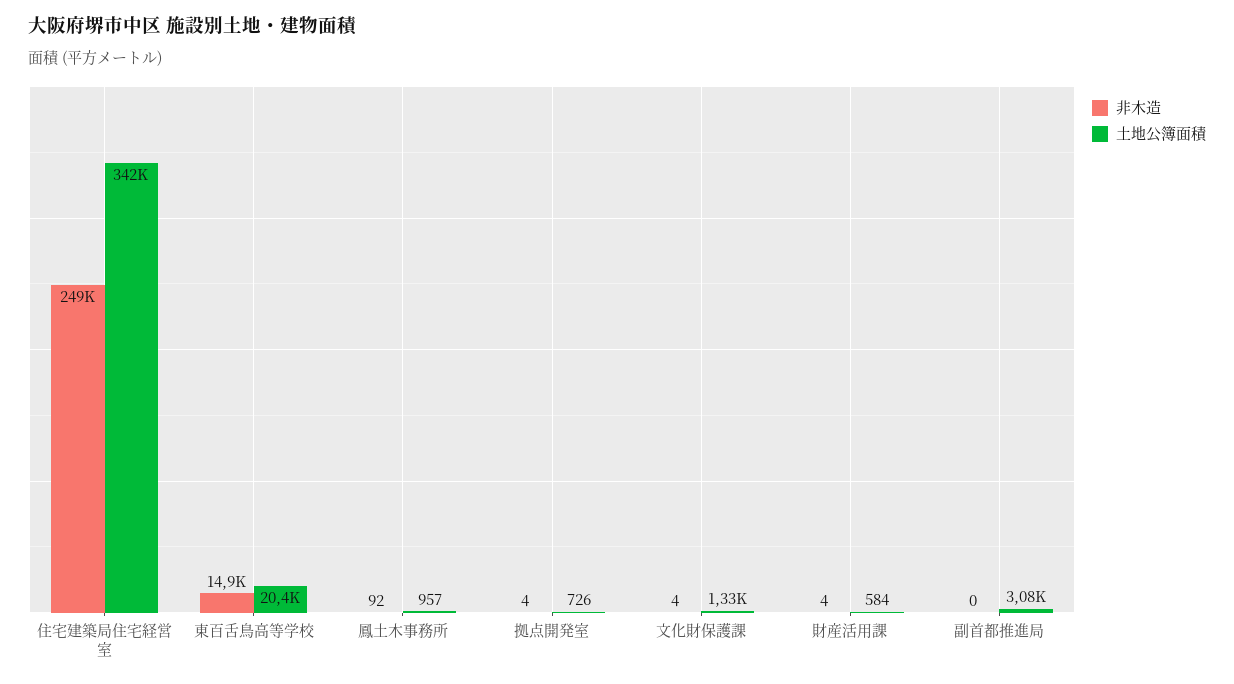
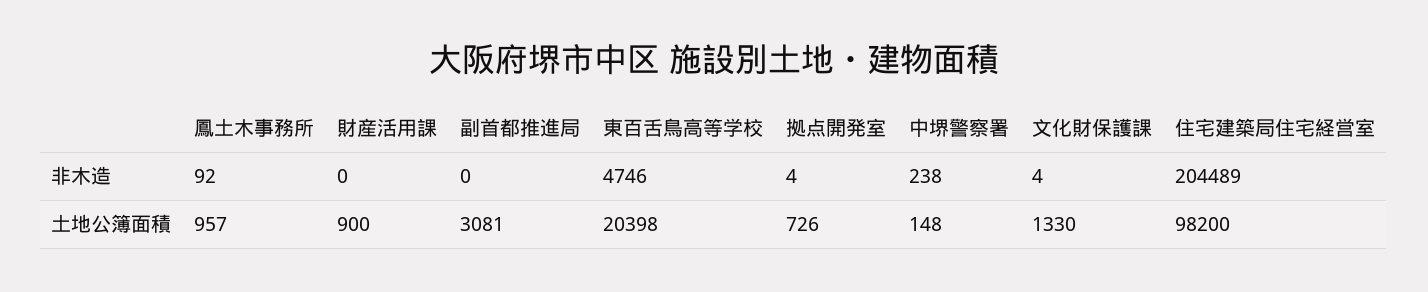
非木造, 住宅建築局住宅経営室: 249000 -> 204489
土地公簿面積, 住宅建築局住宅経営室: 342000 -> 98200
非木造, 東百舌鳥高等学校: 14900 -> 4746
非木造, 財産活用課: 4 -> 0
土地公簿面積, 財産活用課: 584 -> 900
非木造, 中堺警察署: none -> 238
土地公簿面積, 中堺警察署: none -> 148

